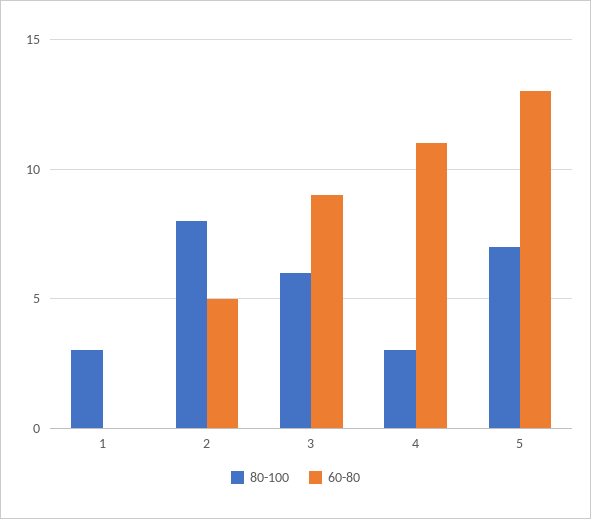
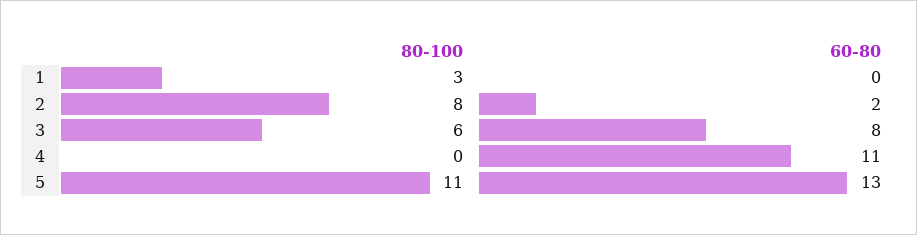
60-80, 2: 5 -> 2
60-80, 3: 9 -> 8
80-100, 4: 3 -> 0
80-100, 5: 7 -> 11

